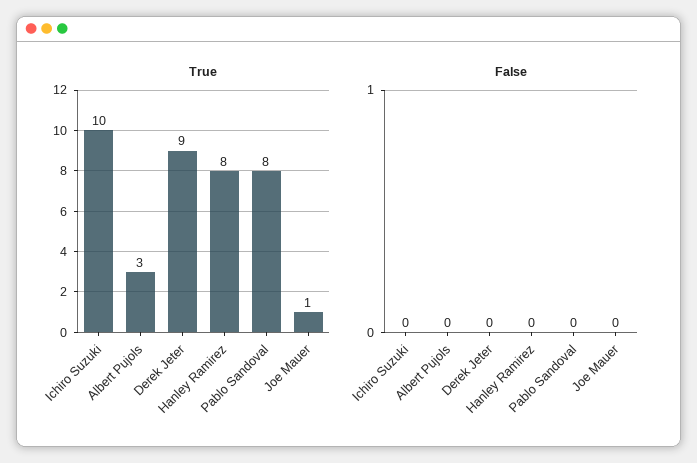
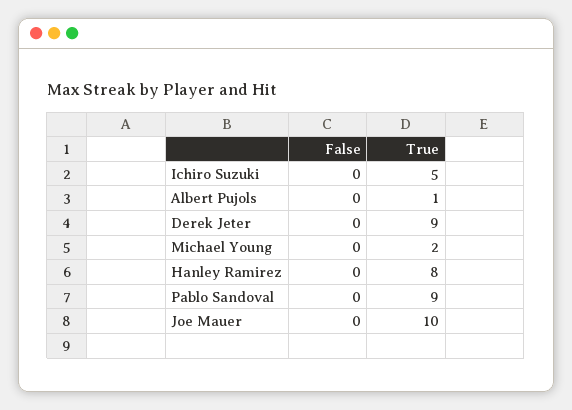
True, Ichiro Suzuki: 10 -> 5
True, Albert Pujols: 3 -> 1
True, Pablo Sandoval: 8 -> 9
True, Joe Mauer: 1 -> 10
False, Michael Young: none -> 0
True, Michael Young: none -> 2

